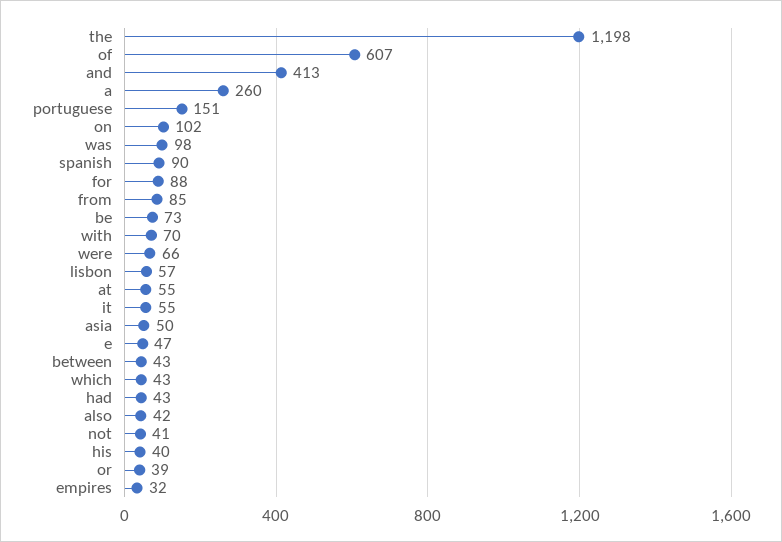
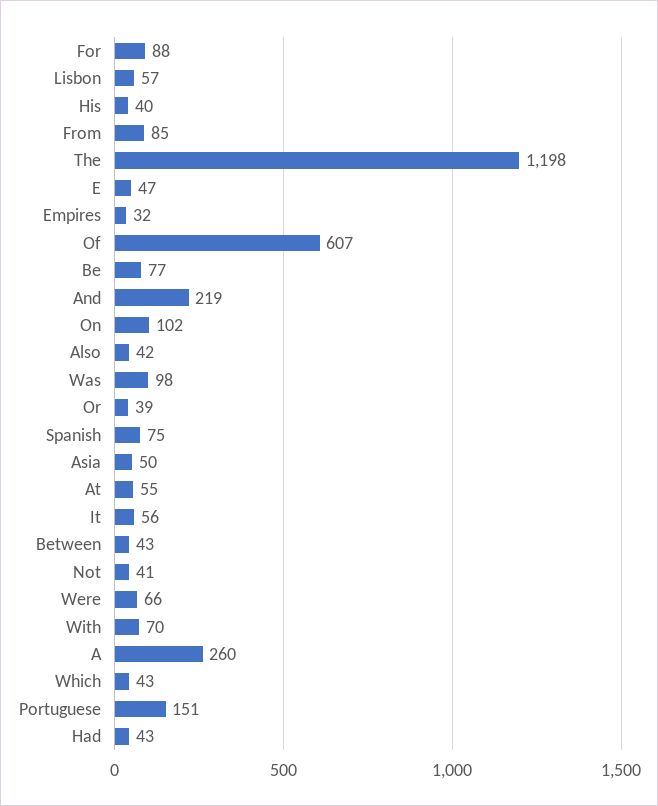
and: 413 -> 219
spanish: 90 -> 75
be: 73 -> 77
it: 55 -> 56

